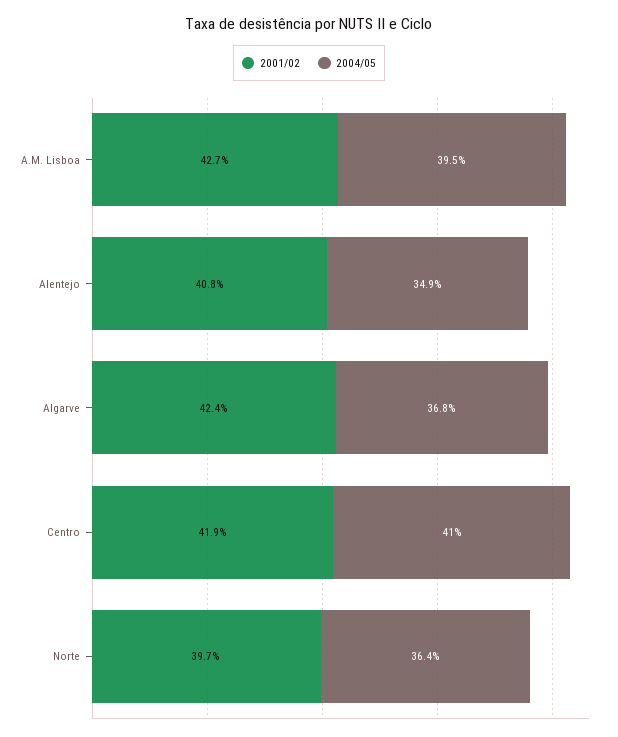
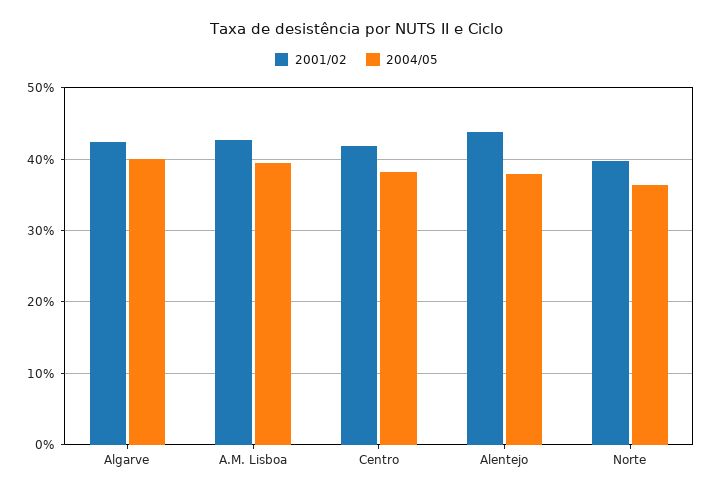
2001/02, Alentejo: 40.8 -> 44
2004/05, Alentejo: 34.9 -> 38
2004/05, Algarve: 36.8 -> 40
2004/05, Centro: 41 -> 38

